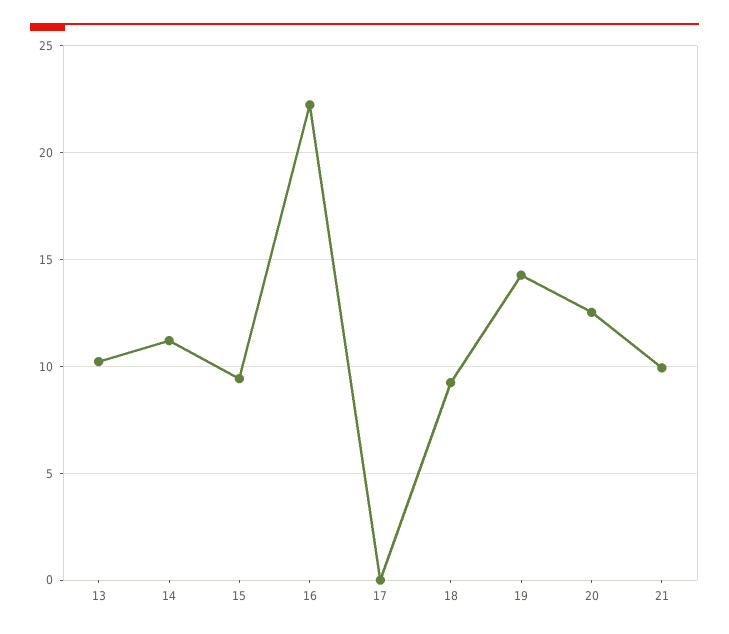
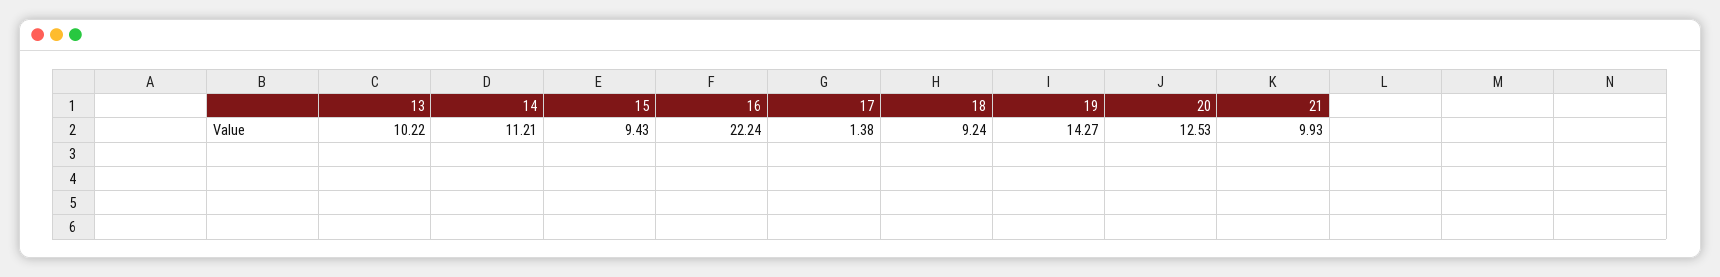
17: 0 -> 1.38

